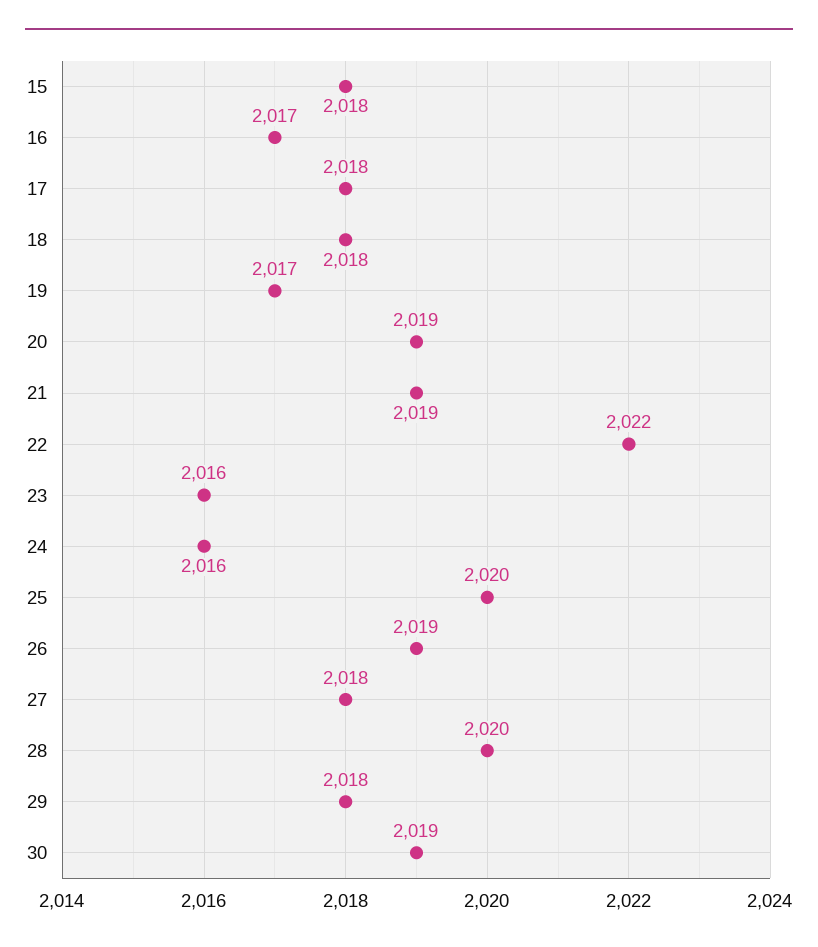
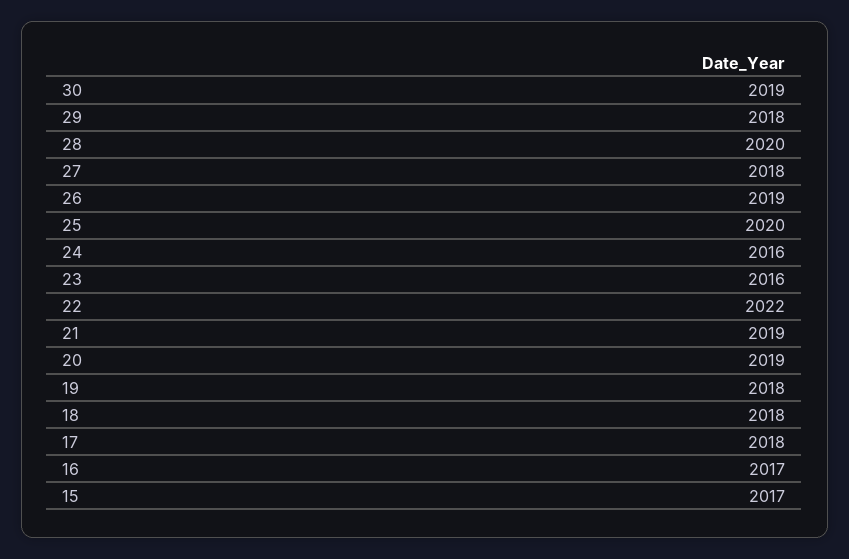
15: 2018 -> 2017
19: 2017 -> 2018

